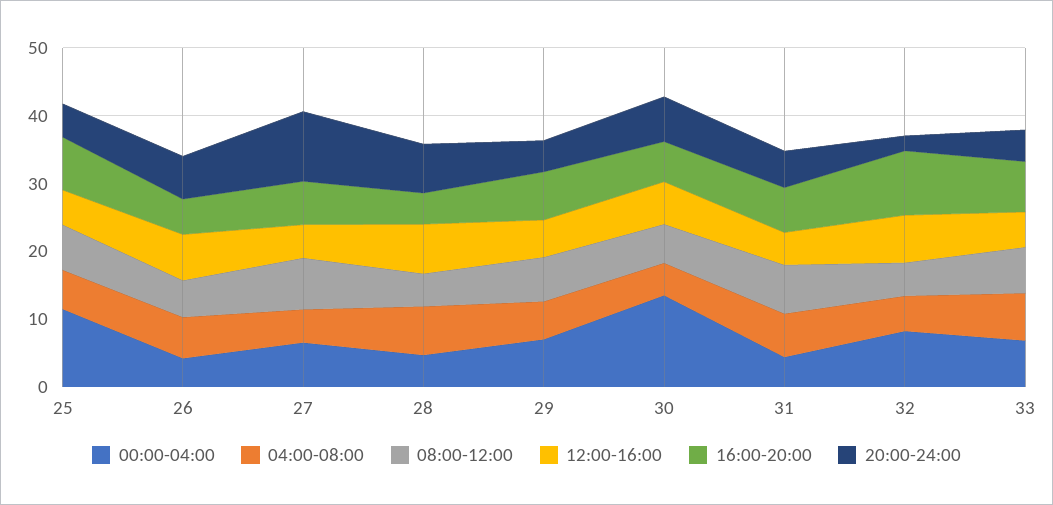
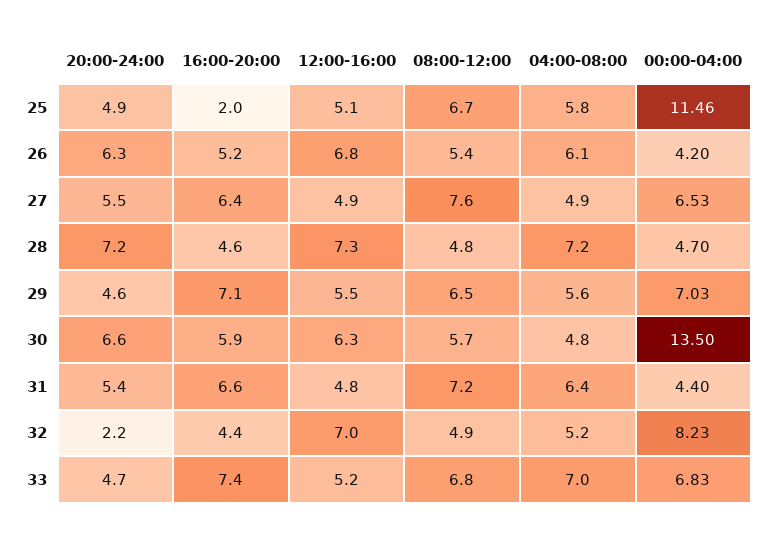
16:00-20:00, 25: 8 -> 2
20:00-24:00, 27: 10 -> 5.5
16:00-20:00, 32: 10 -> 4.4

